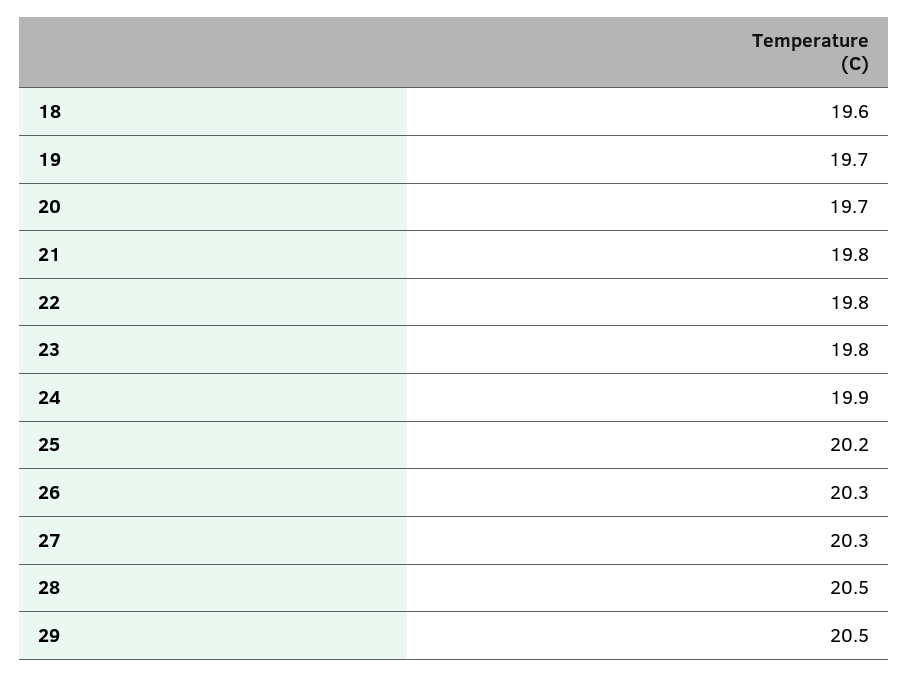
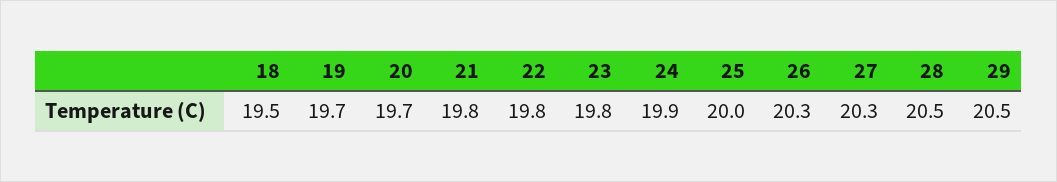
18: 19.6 -> 19.5
25: 20.2 -> 20

